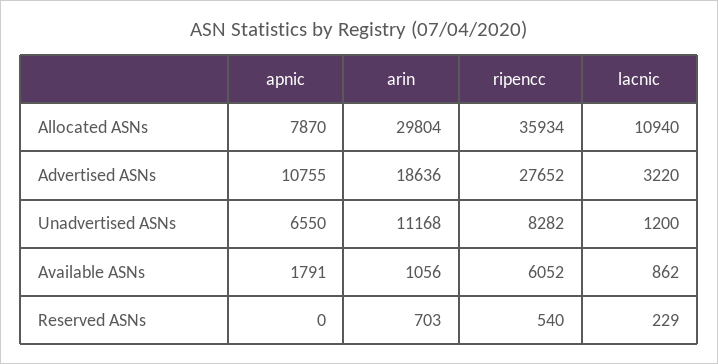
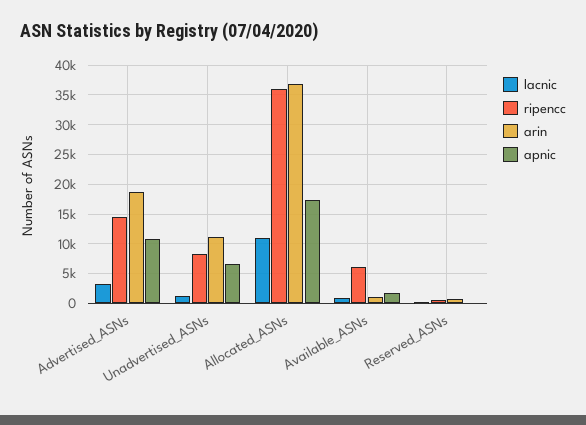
apnic, Allocated ASNs: 7870 -> 17500
arin, Allocated ASNs: 29804 -> 37500
ripencc, Advertised ASNs: 27652 -> 15000

